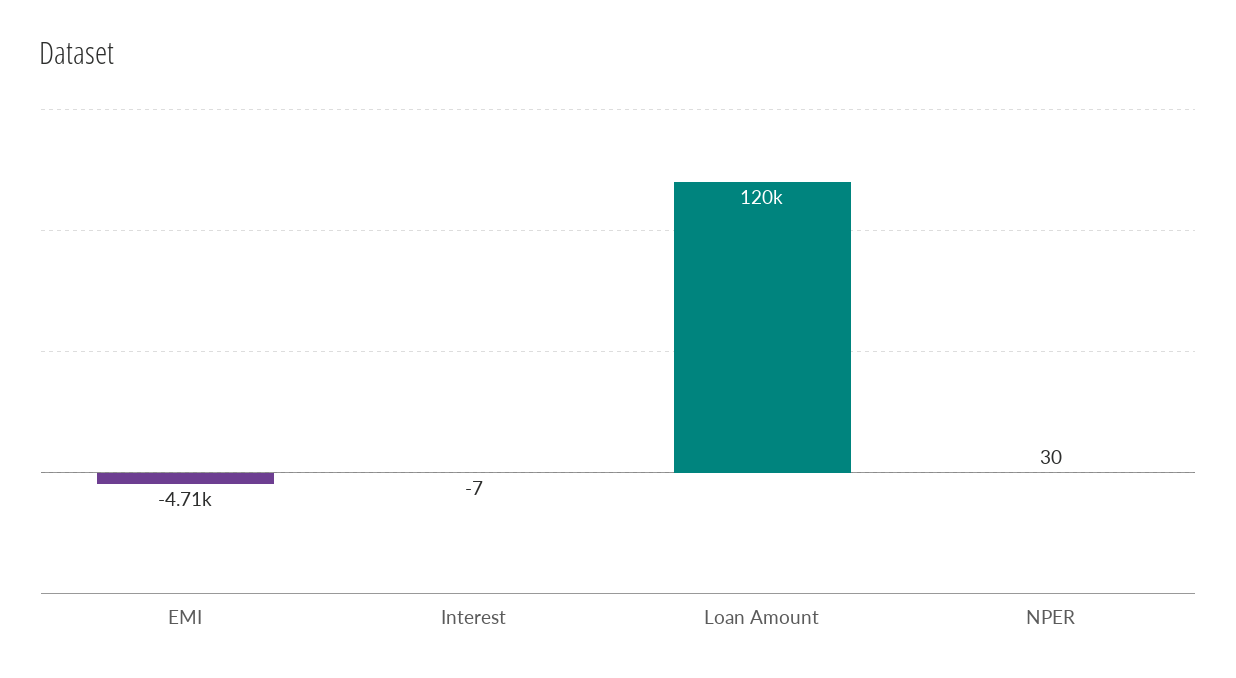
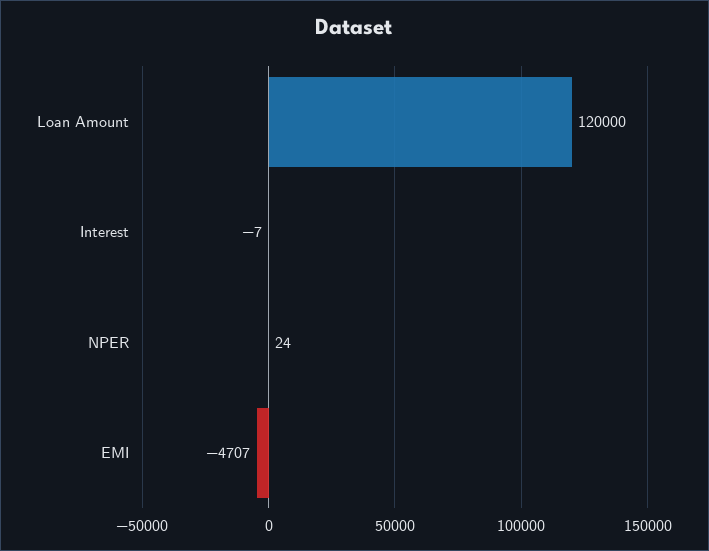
NPER: 30 -> 24

